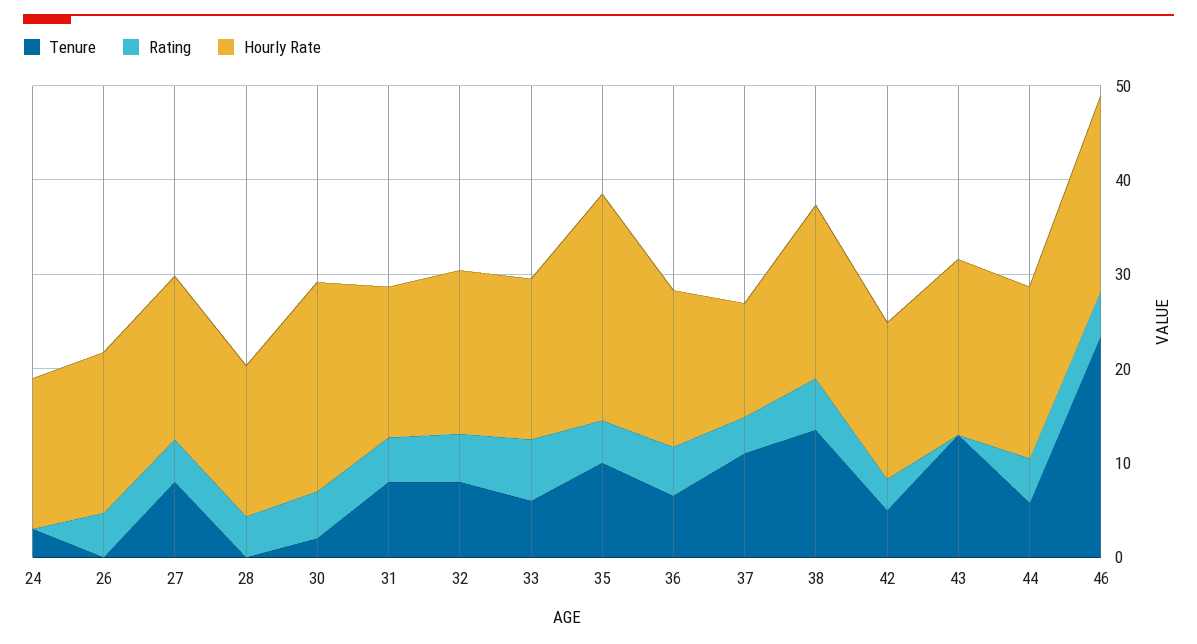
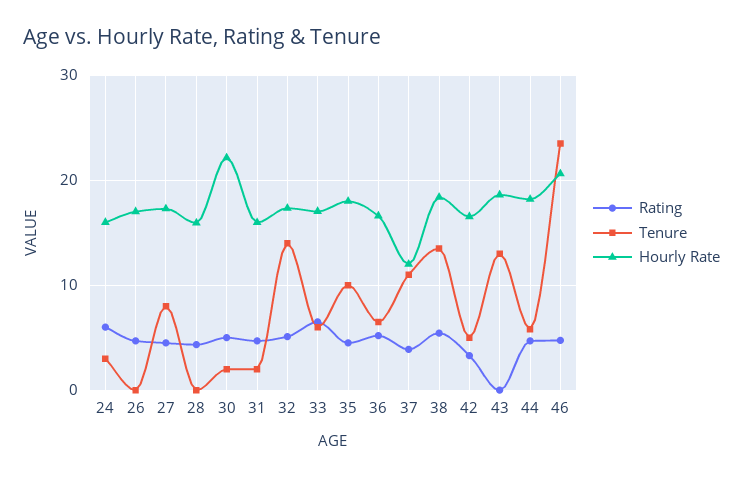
Rating, 24: 0 -> 6
Tenure, 31: 8 -> 2
Tenure, 32: 8 -> 14
Hourly Rate, 35: 24 -> 18

